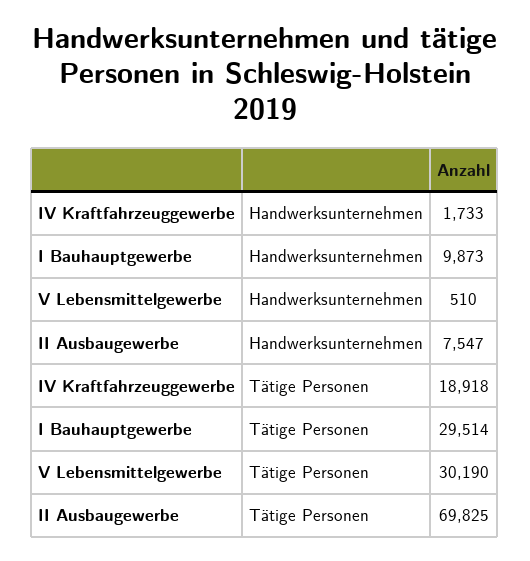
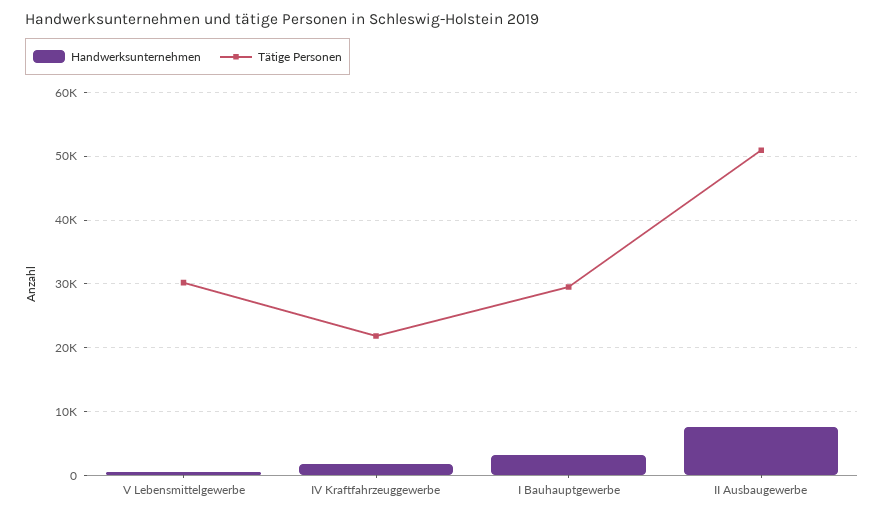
Handwerksunternehmen, I Bauhauptgewerbe: 9873 -> 3000
Tätige Personen, IV Kraftfahrzeuggewerbe: 18918 -> 22000
Tätige Personen, II Ausbaugewerbe: 69825 -> 51000

